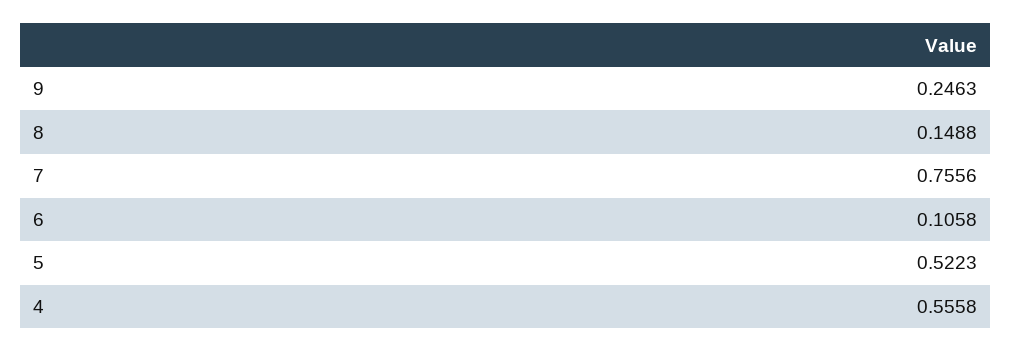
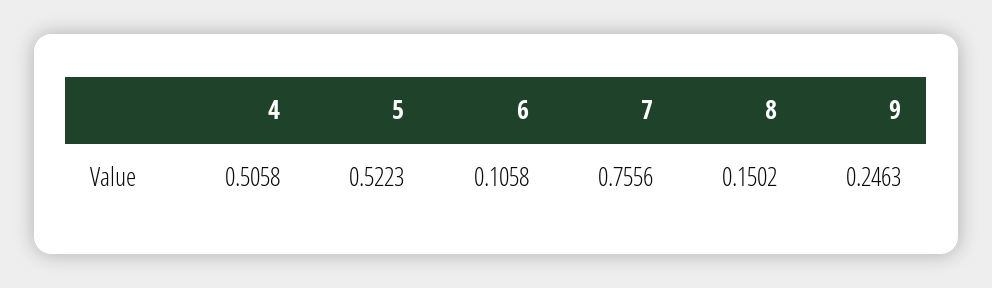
8: 0.1488 -> 0.1502
4: 0.5558 -> 0.5058

